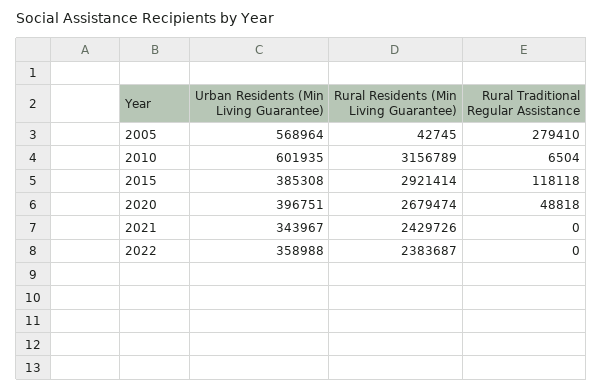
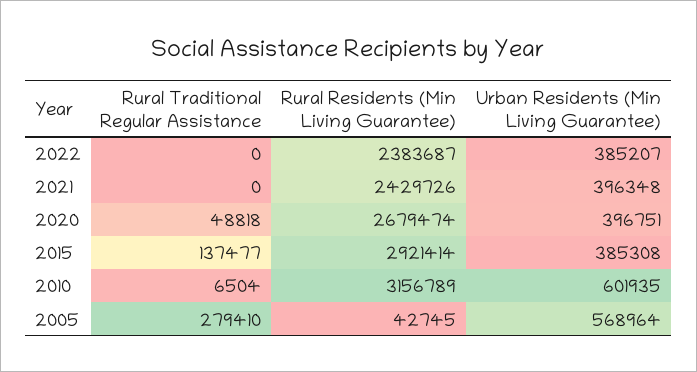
Rural Traditional Regular Assistance, 2015: 118118 -> 137477
Urban Residents (Min Living Guarantee), 2021: 343967 -> 396348
Urban Residents (Min Living Guarantee), 2022: 358988 -> 385207

